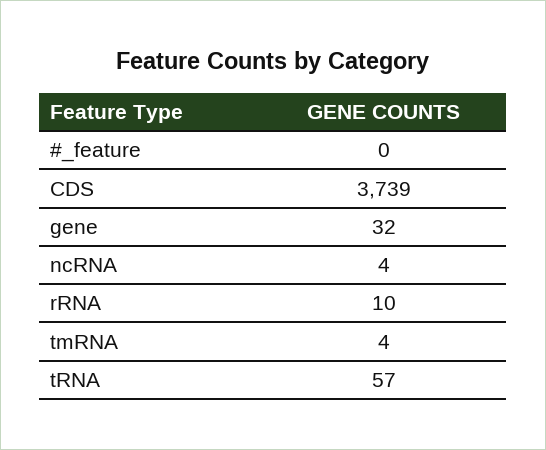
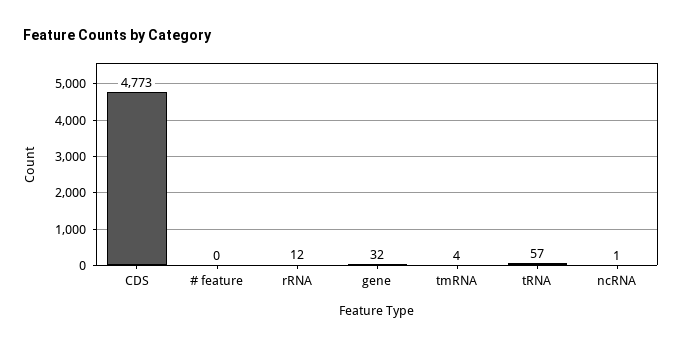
CDS: 3739 -> 4773
ncRNA: 4 -> 1
rRNA: 10 -> 12

